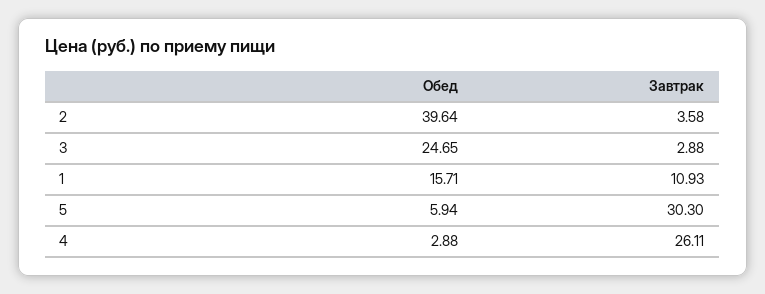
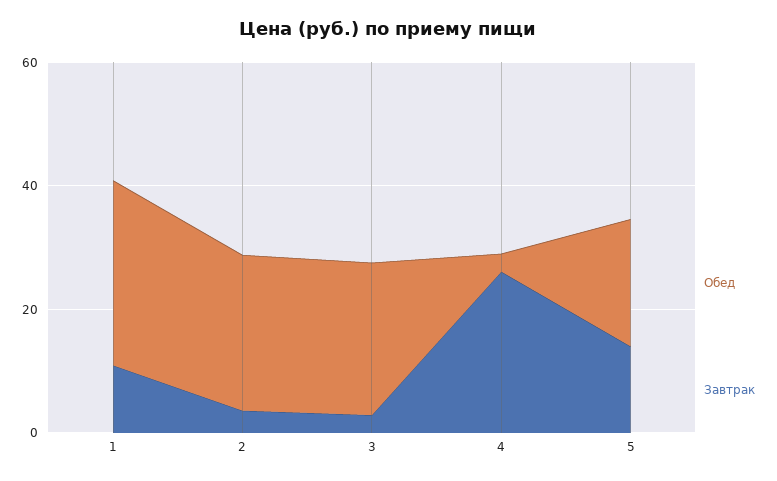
Обед, 2: 39.64 -> 25
Обед, 1: 15.71 -> 30
Обед, 5: 5.94 -> 20
Завтрак, 5: 30.3 -> 15

